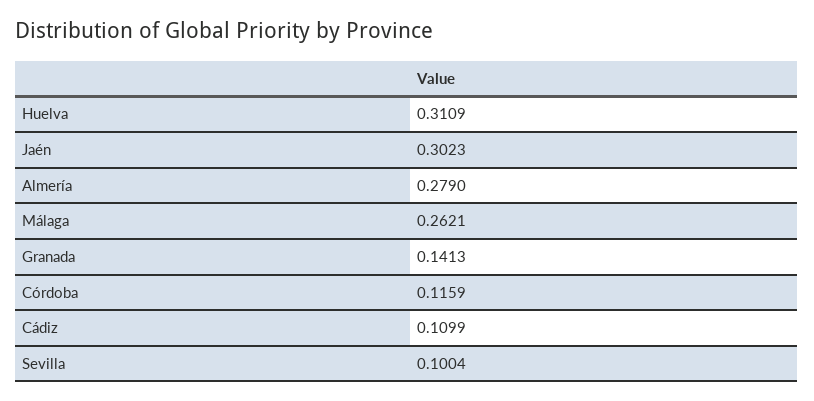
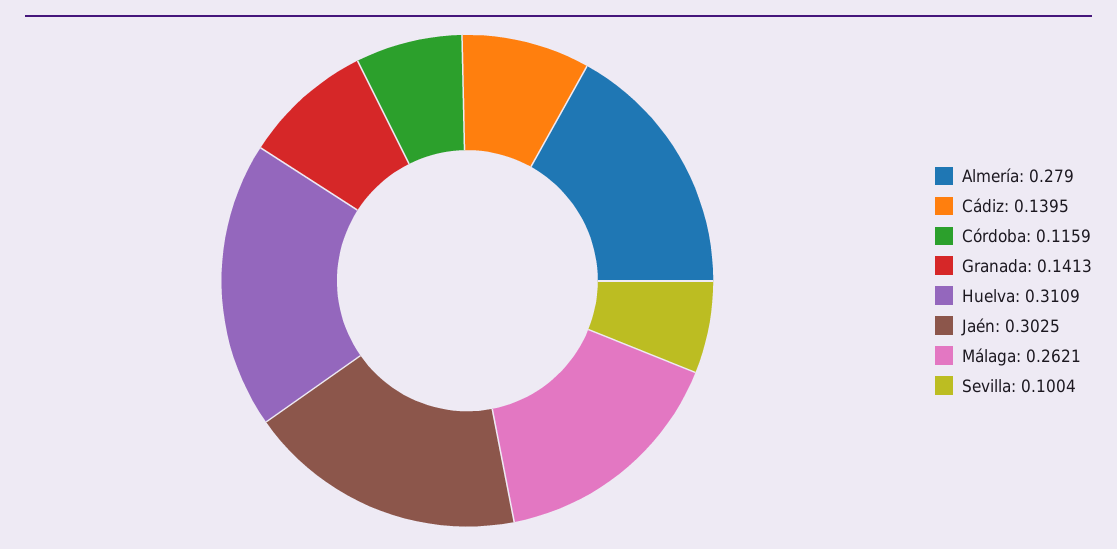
Jaén: 0.3023 -> 0.3025
Cádiz: 0.1099 -> 0.1395

